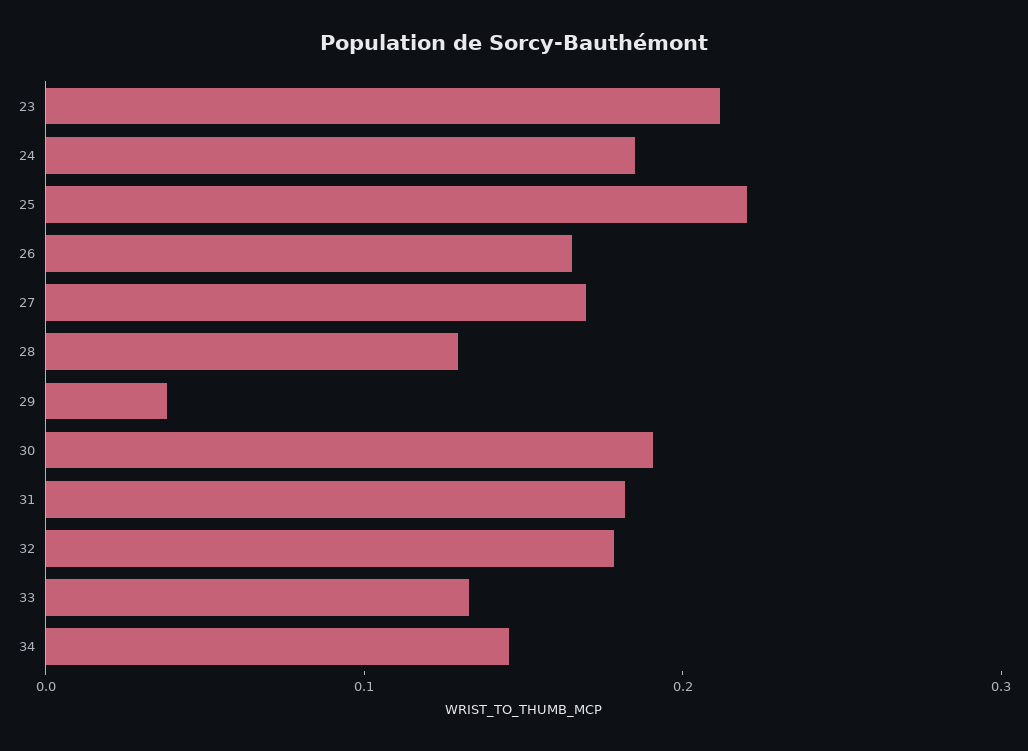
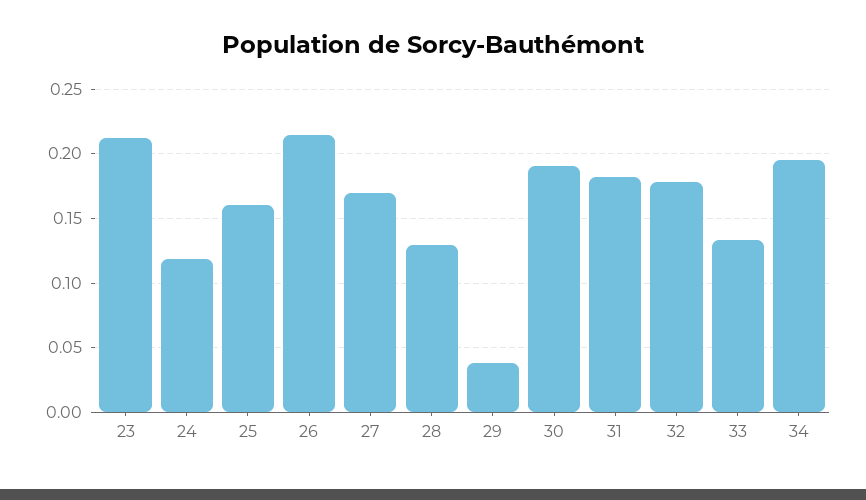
24: 0.18 -> 0.12
25: 0.22 -> 0.16
26: 0.16 -> 0.215
34: 0.14 -> 0.195

